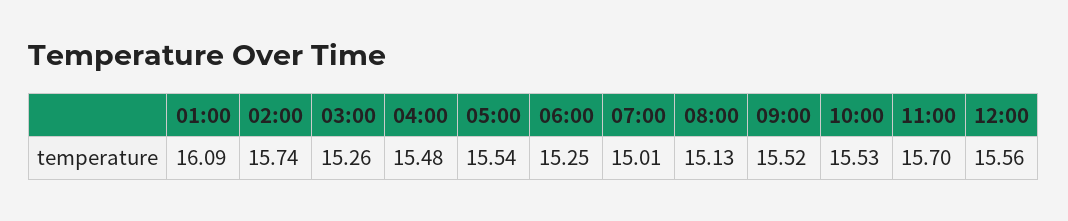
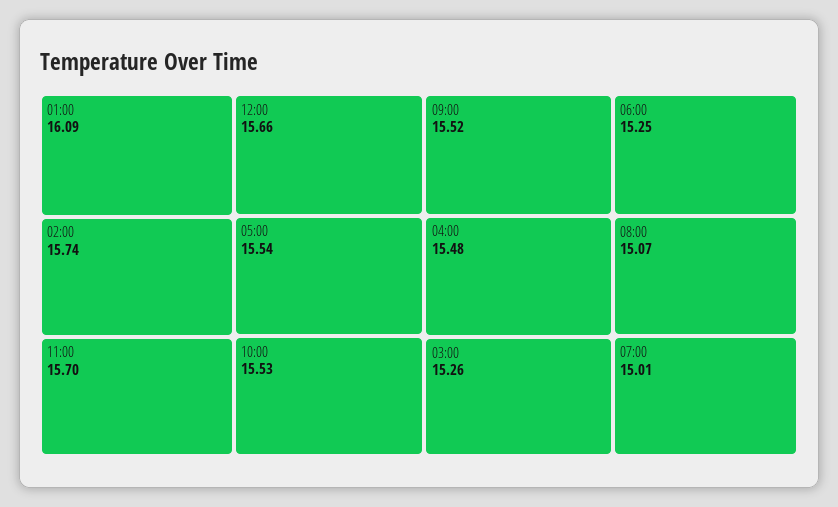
08:00: 15.13 -> 15.07
12:00: 15.56 -> 15.66

